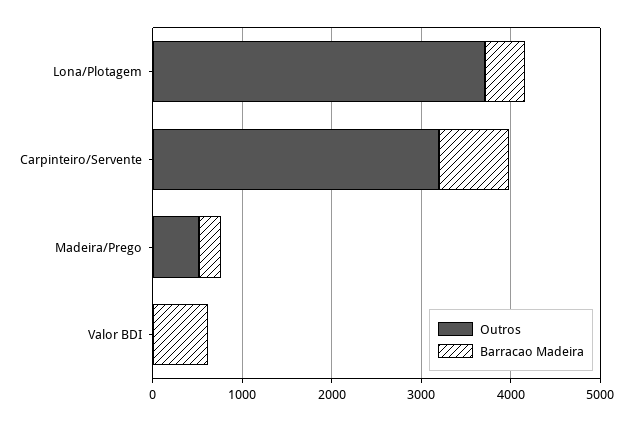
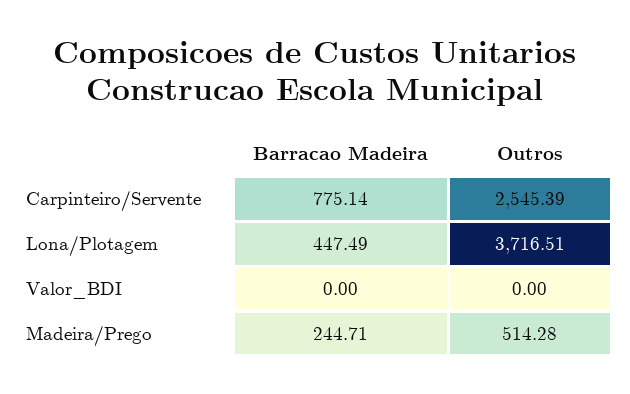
Outros, Carpinteiro/Servente: 3200 -> 2545.39
Barracao Madeira, Valor BDI: 600 -> 0

